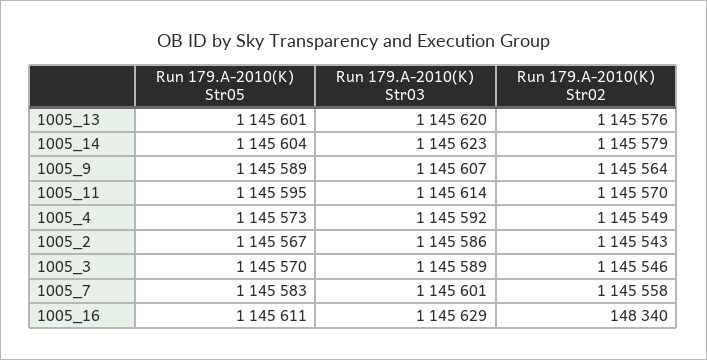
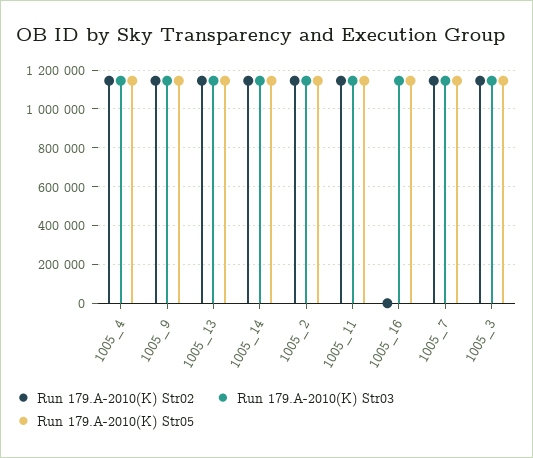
Run 179.A-2010(K) Str02, 1005_16: 148340 -> 0

